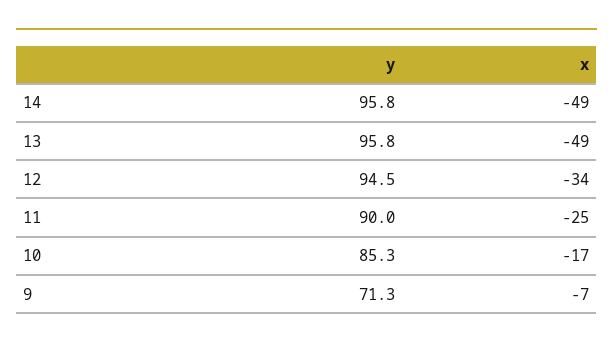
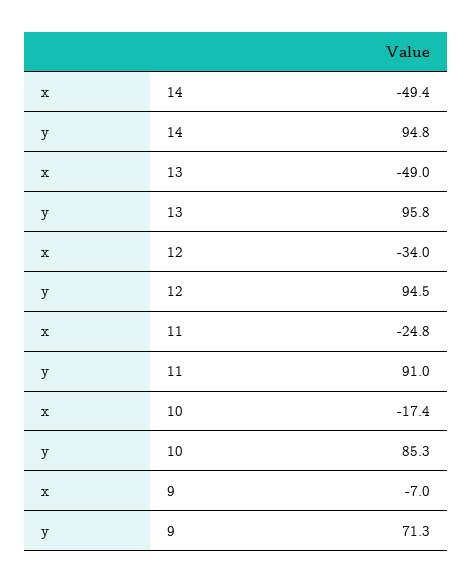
y, 14: 95.8 -> 94.8
y, 11: 90 -> 91

